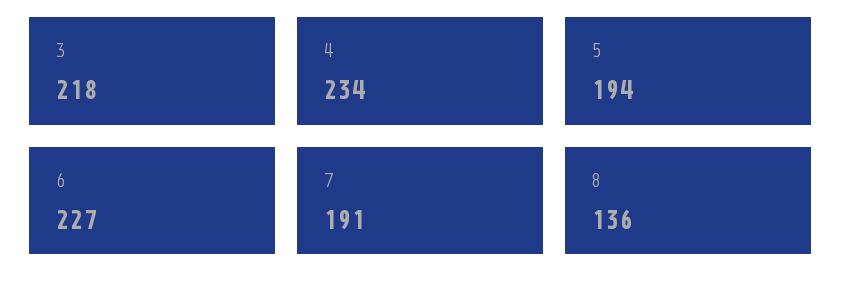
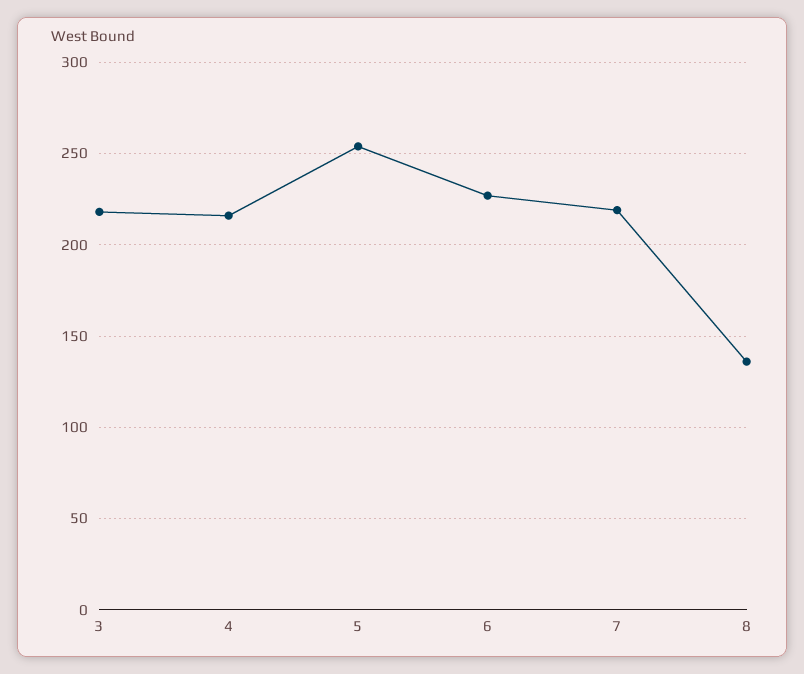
4: 234 -> 215
5: 194 -> 255
7: 191 -> 220

